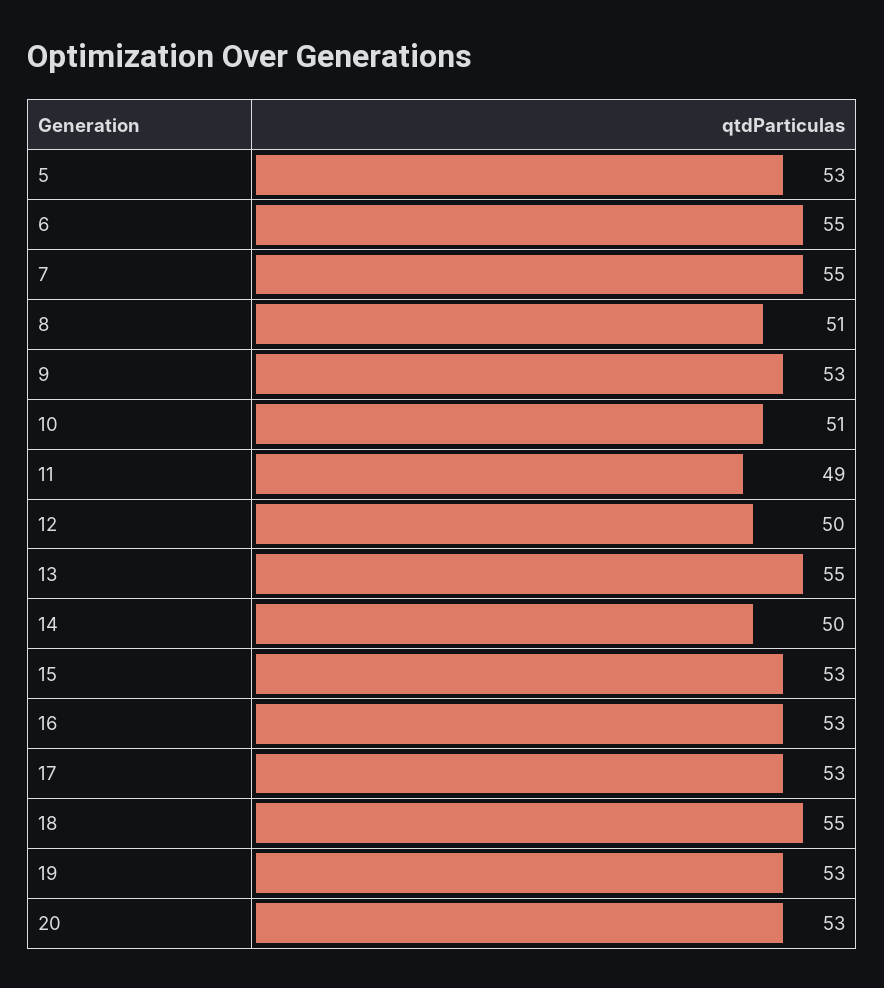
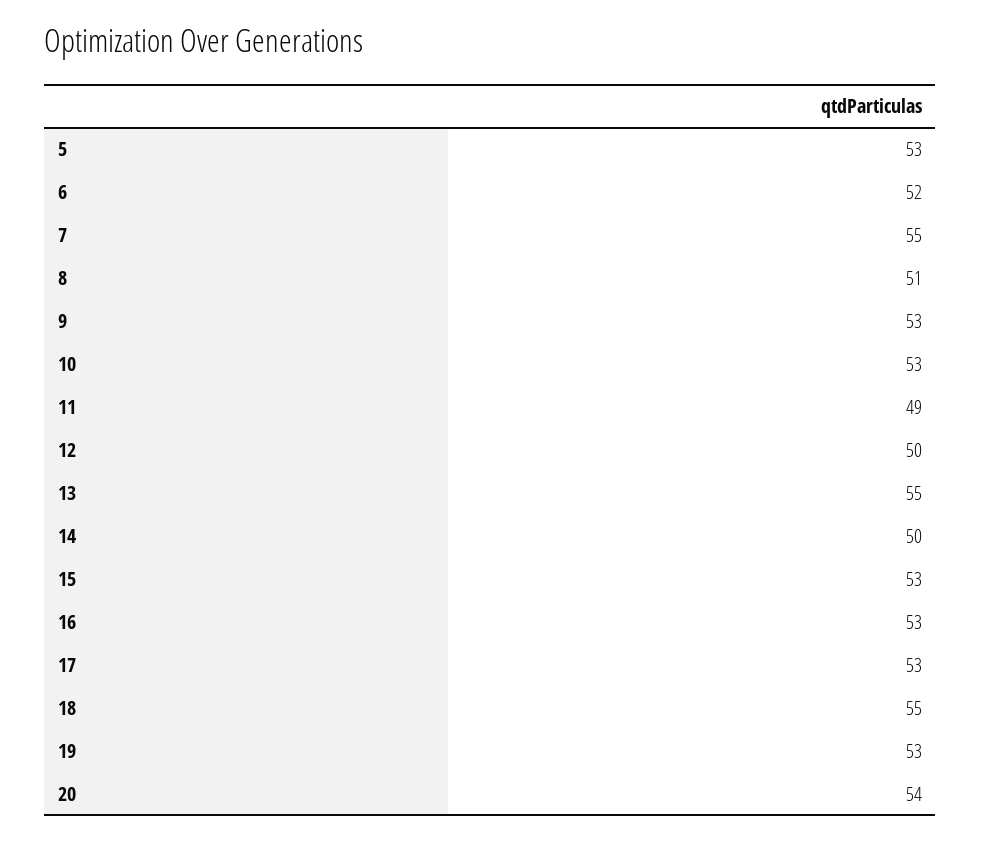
6: 55 -> 52
10: 51 -> 53
20: 53 -> 54

